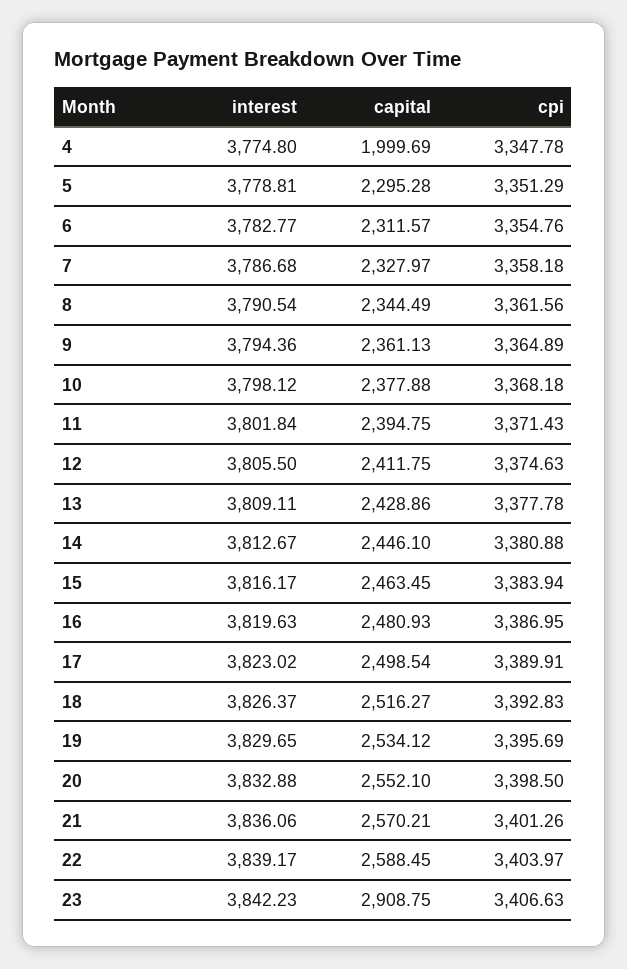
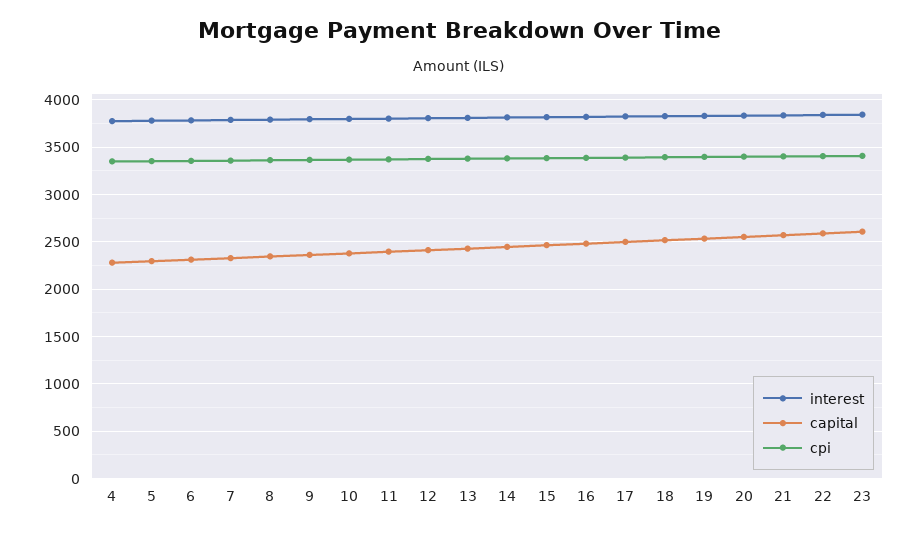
capital, 4: 1999.69 -> 2300
capital, 23: 2908.75 -> 2600

